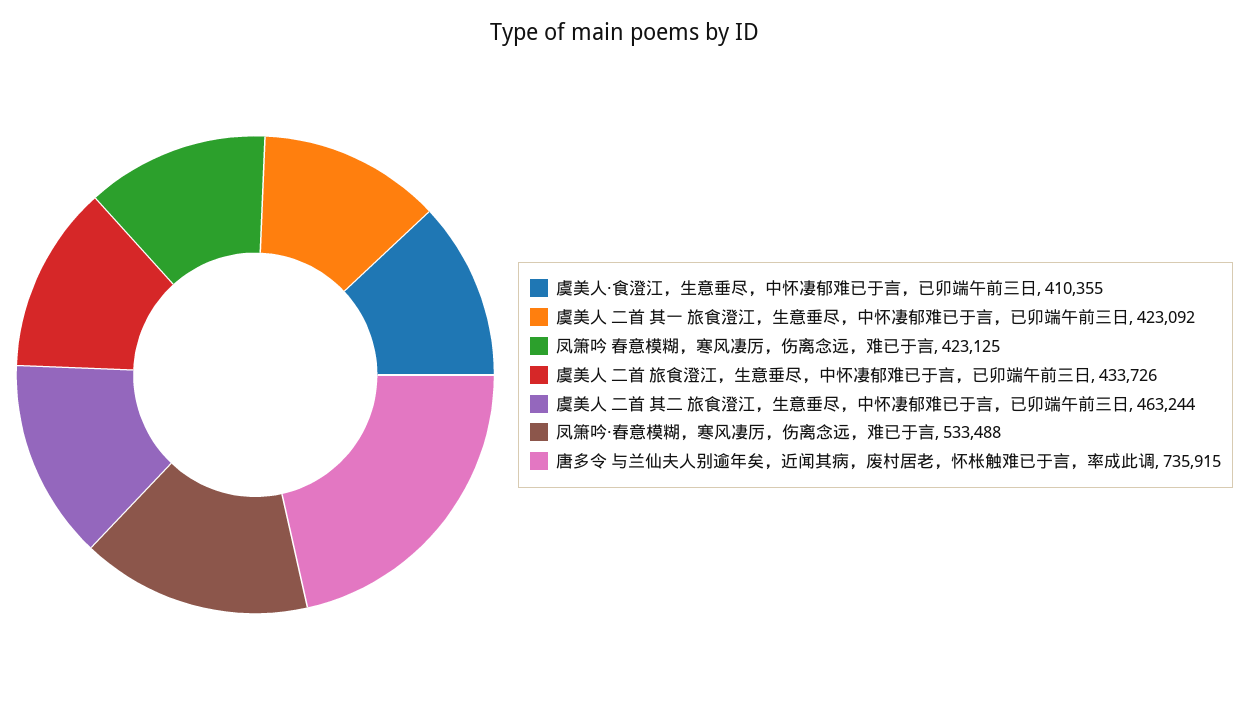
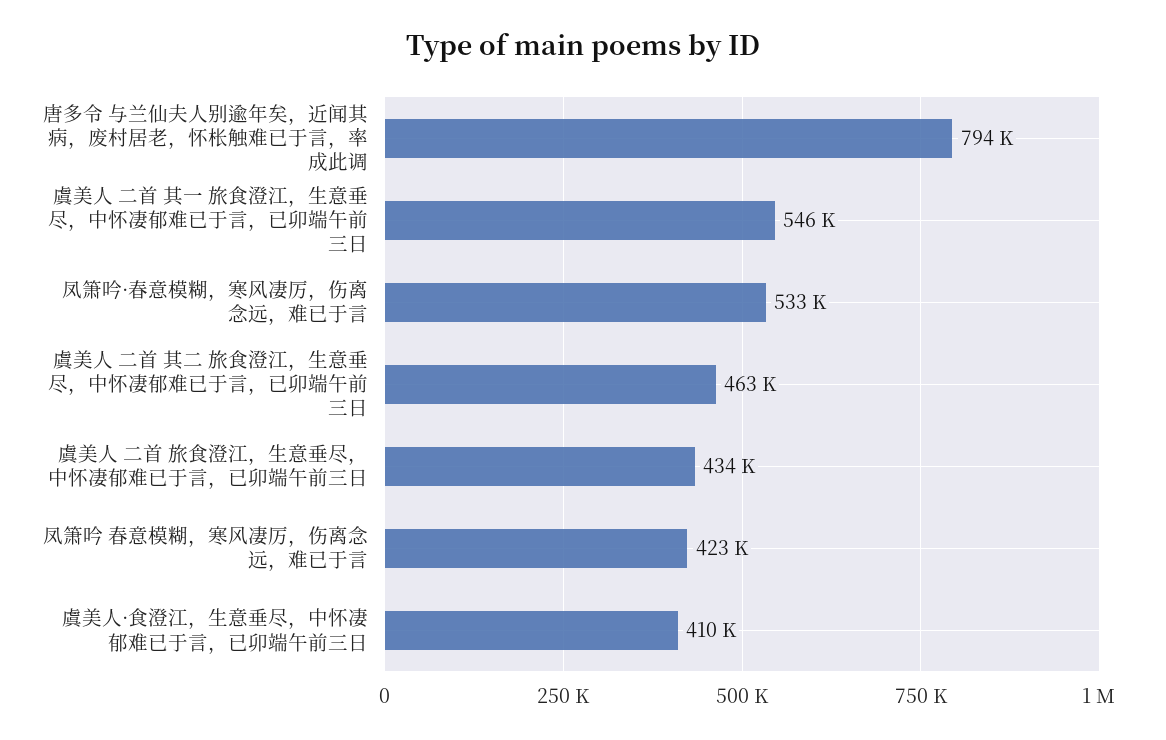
虞美人 二首 其一 旅食澄江，生意垂尽，中怀凄郁难已于言，已卯端午前三日: 423092 -> 546000
唐多令 与兰仙夫人别逾年矣，近闻其病，废村居老，怀枨触难已于言，率成此调: 735915 -> 794000

